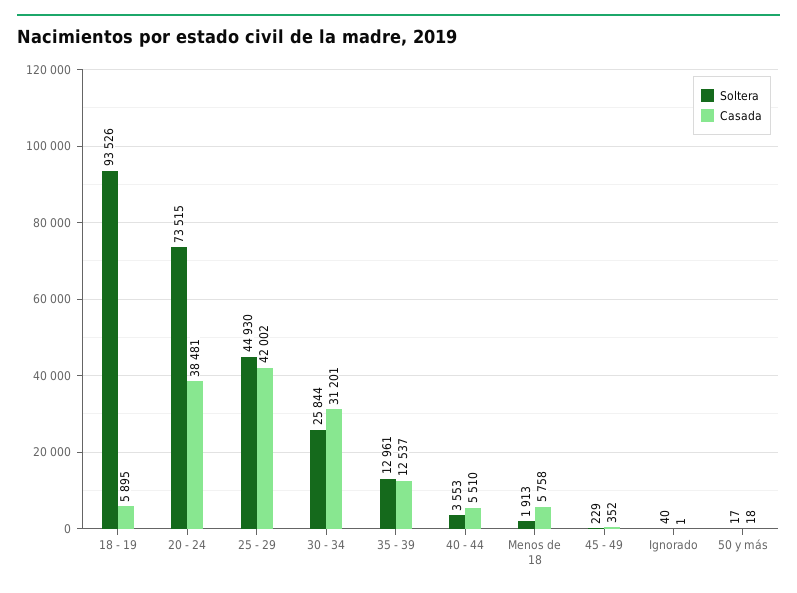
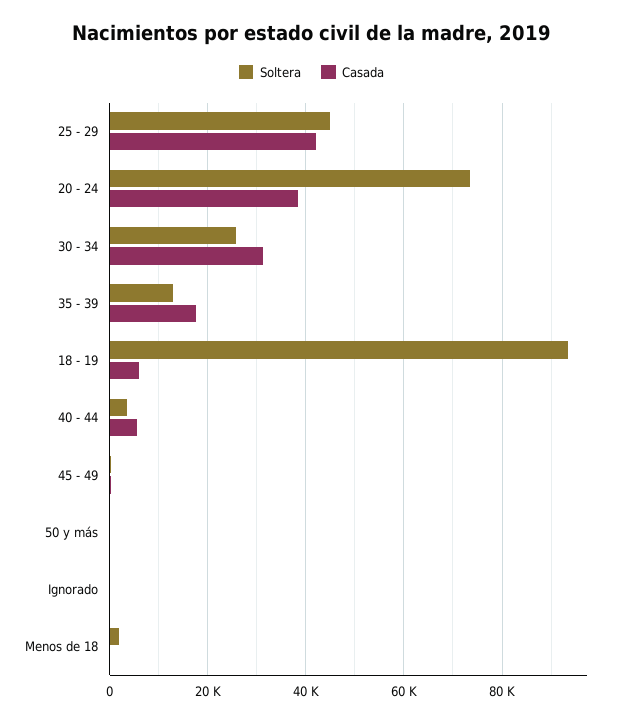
Casada, 35 - 39: 12537 -> 18000
Casada, Menos de 18: 5758 -> 0

